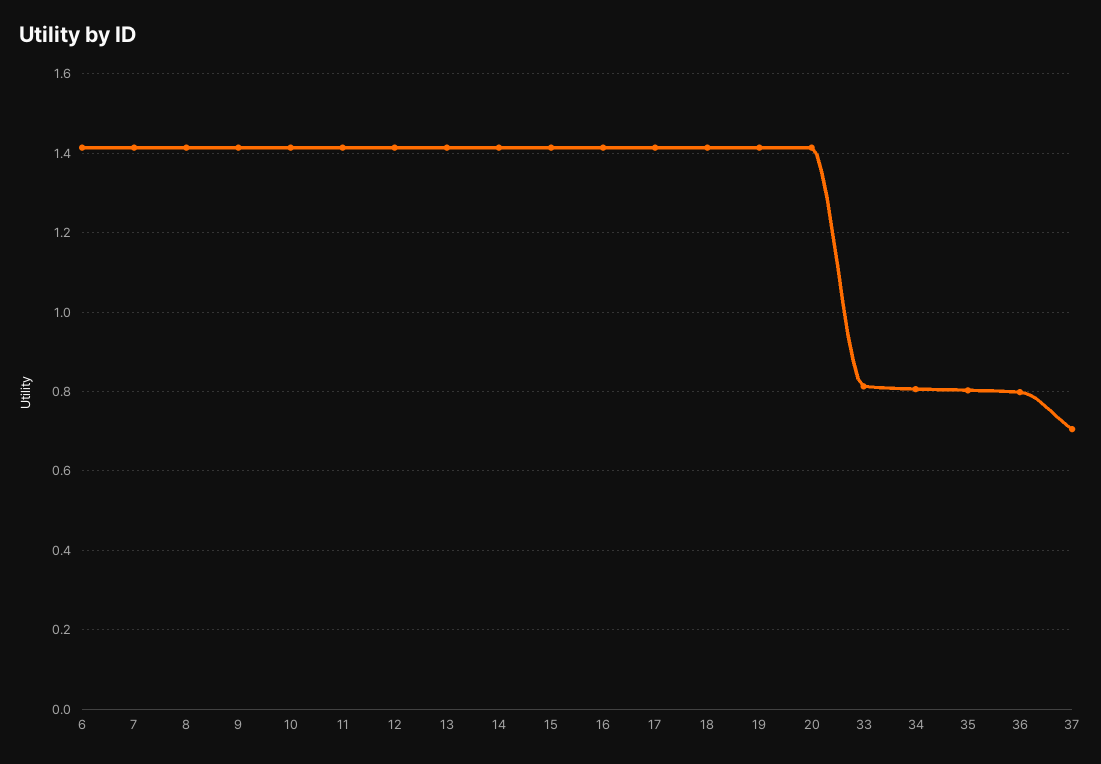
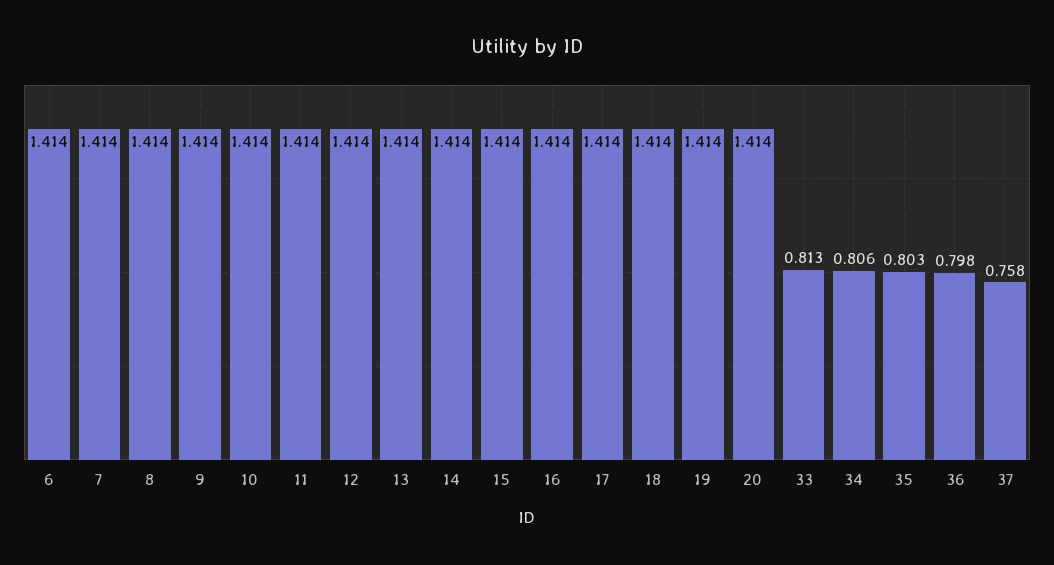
37: 0.7 -> 0.758

